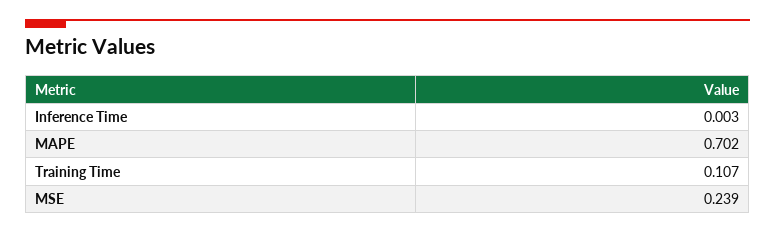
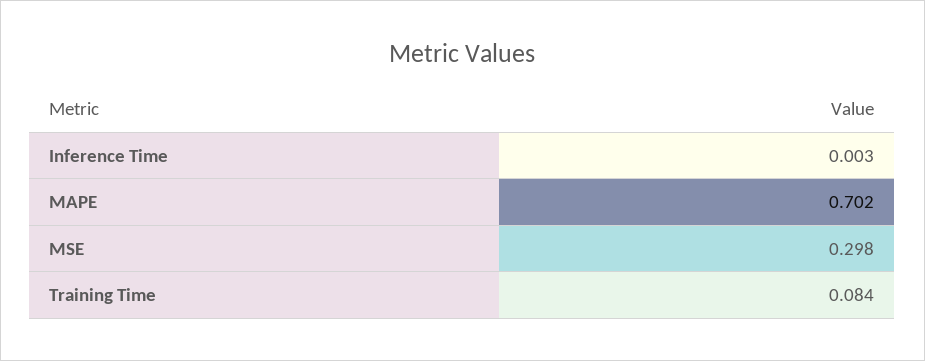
Training Time: 0.107 -> 0.084
MSE: 0.239 -> 0.298

